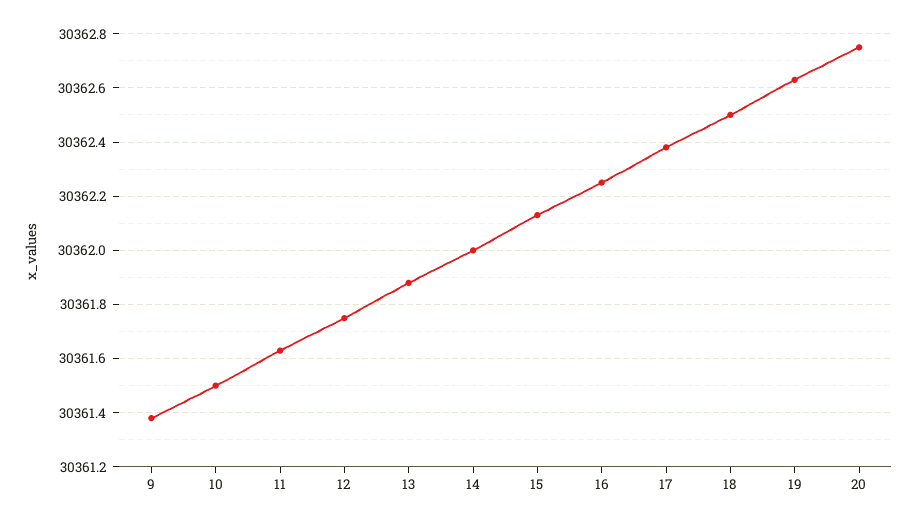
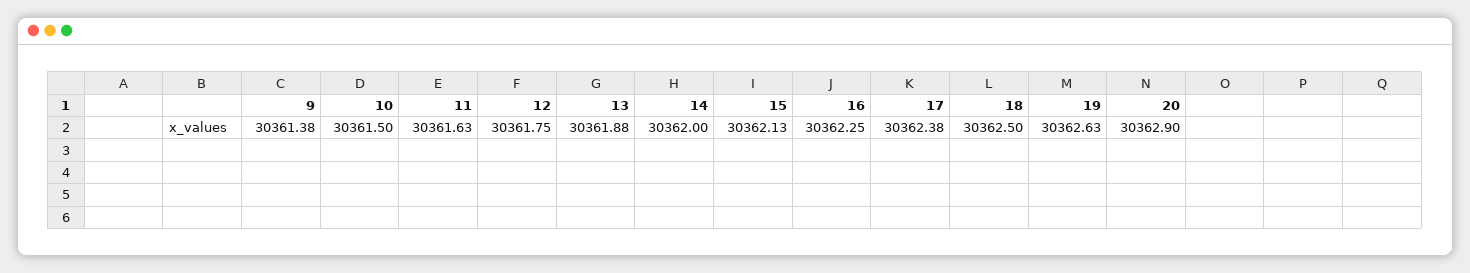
20: 30362.75 -> 30362.9

